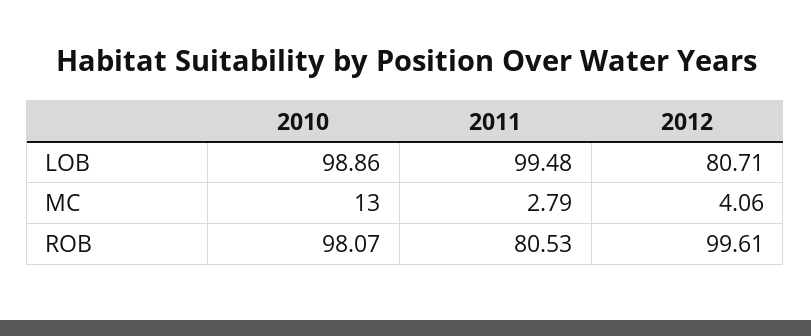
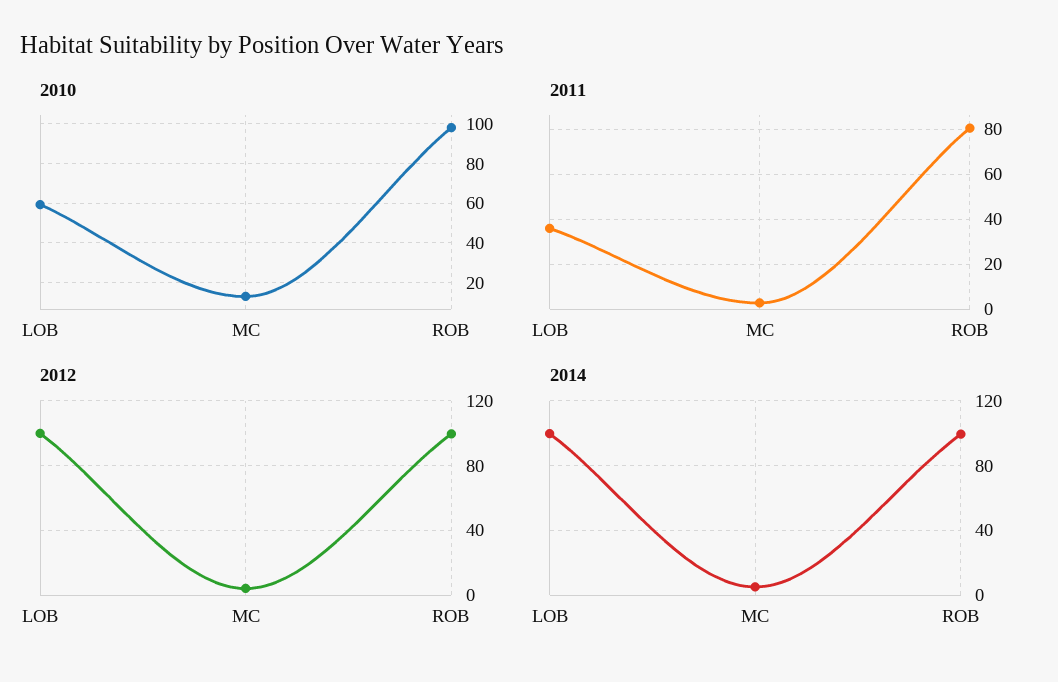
2010, LOB: 98.86 -> 60
2011, LOB: 99.48 -> 35
2012, LOB: 80.71 -> 100
2014, LOB: none -> 100
2014, MC: none -> 5
2014, ROB: none -> 100

